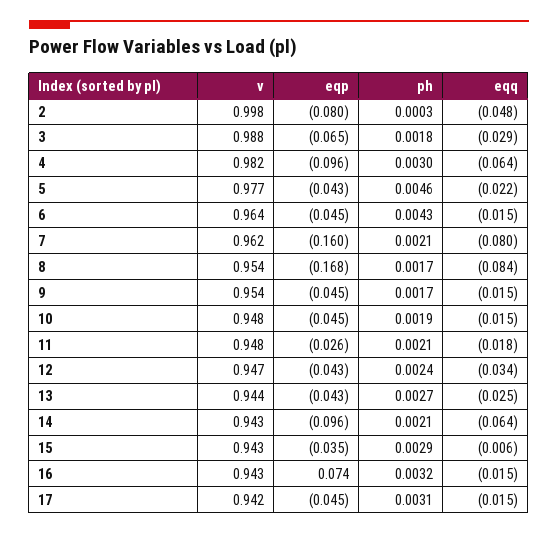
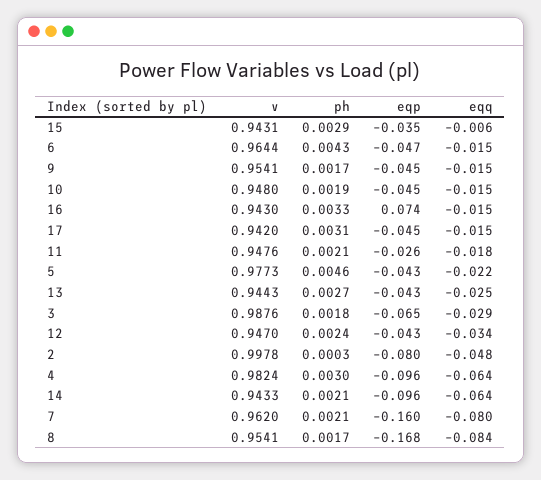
eqp, 6: -0.045 -> -0.047
ph, 16: 0.0032 -> 0.0033

